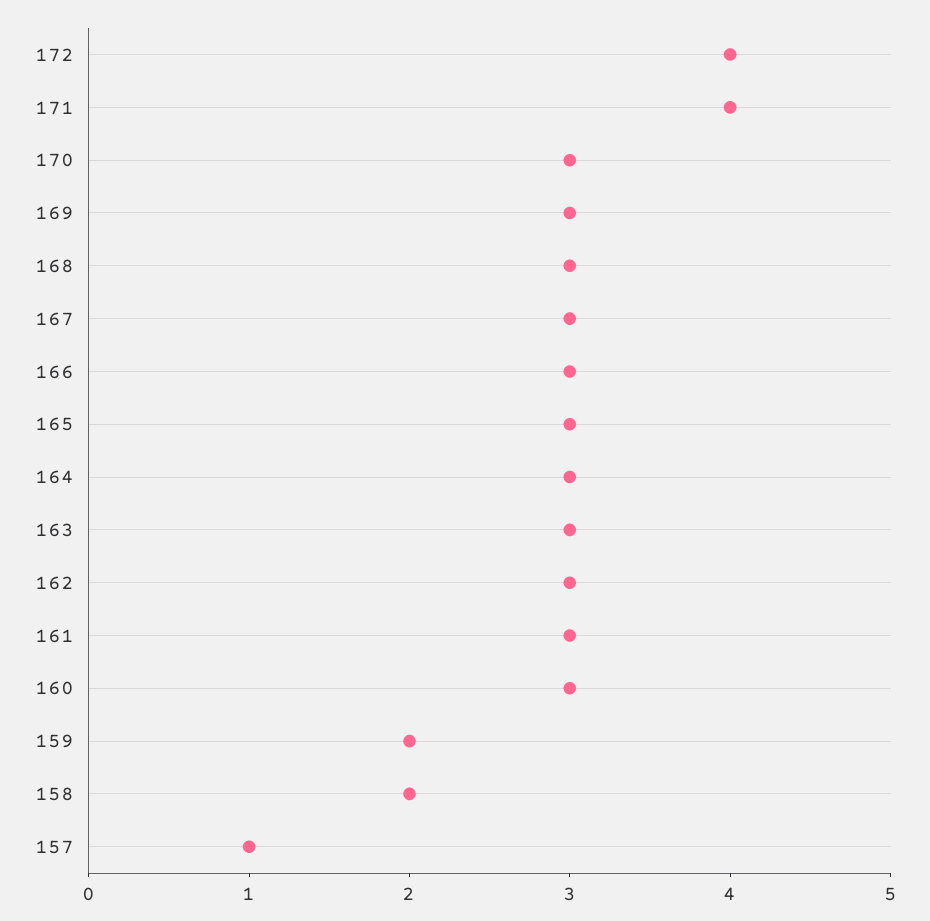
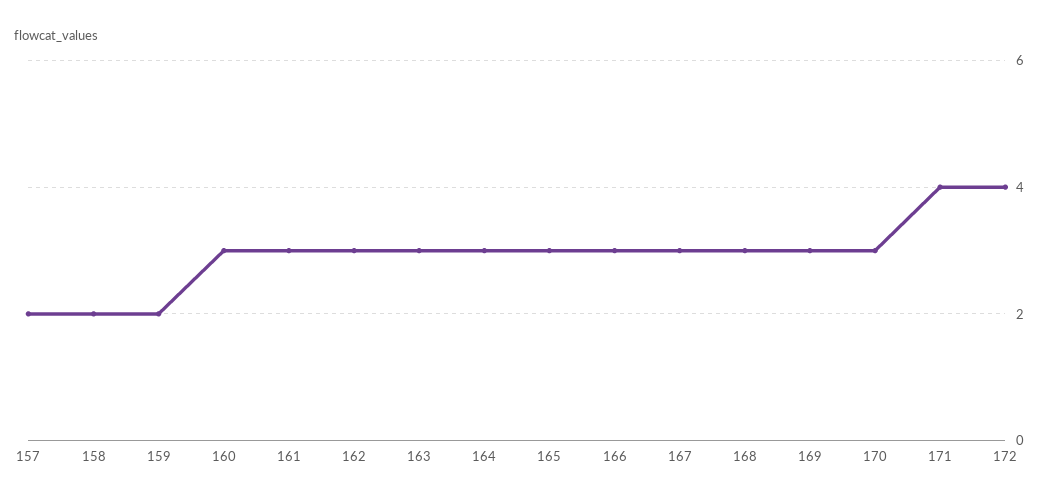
157: 1 -> 2

